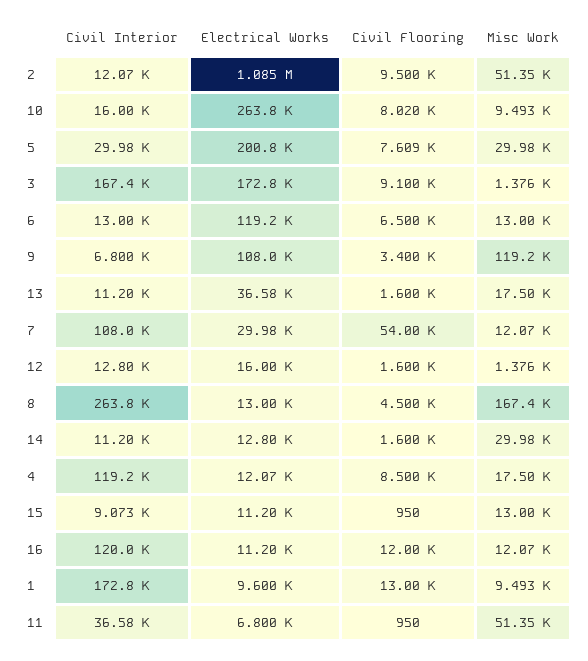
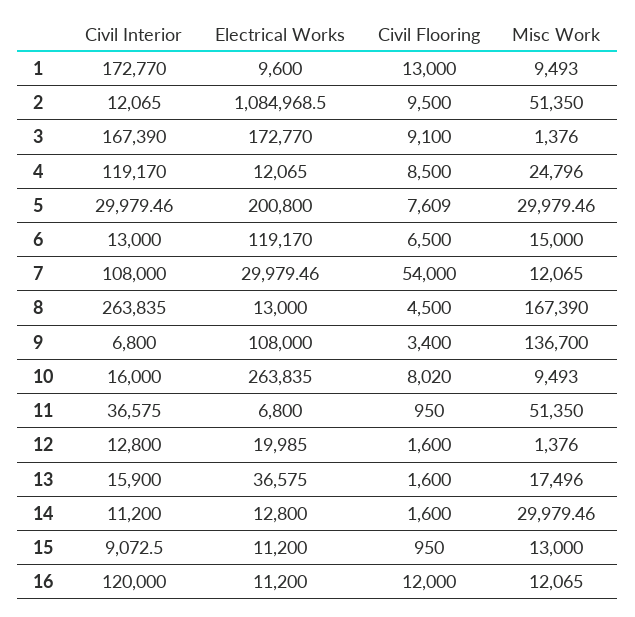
Misc Work, 6: 13000 -> 15000
Misc Work, 9: 119200 -> 136700
Civil Interior, 13: 11200 -> 15900
Electrical Works, 12: 16000 -> 19985
Misc Work, 4: 17500 -> 24796

